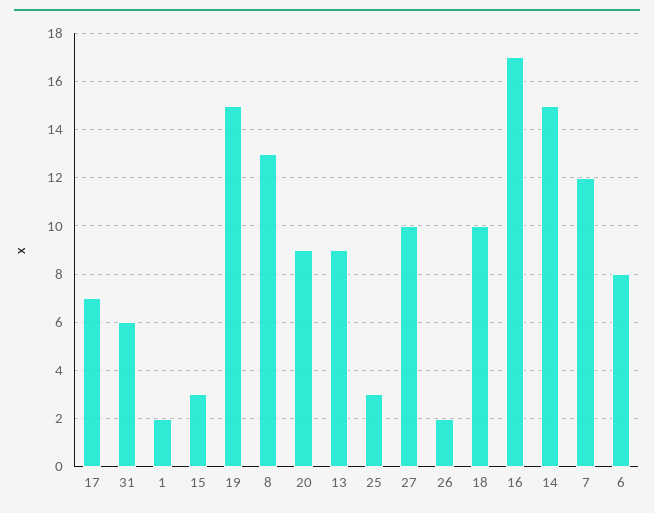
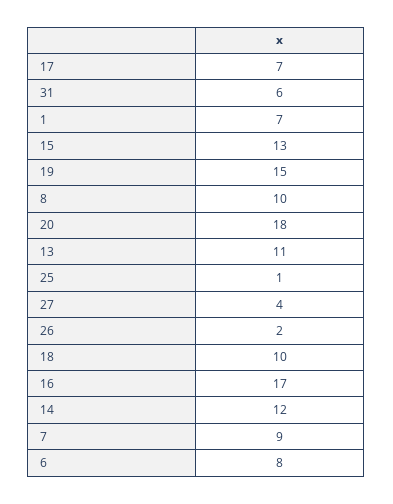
1: 2 -> 7
15: 3 -> 13
8: 13 -> 10
20: 9 -> 18
13: 9 -> 11
25: 3 -> 1
27: 10 -> 4
14: 15 -> 12
7: 12 -> 9

